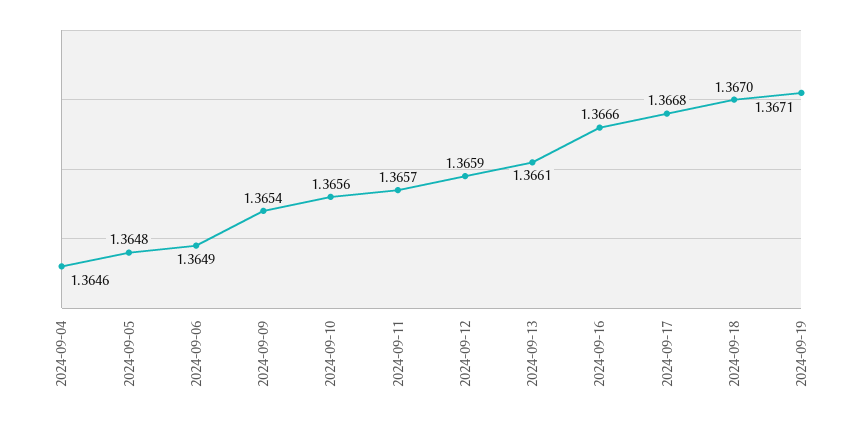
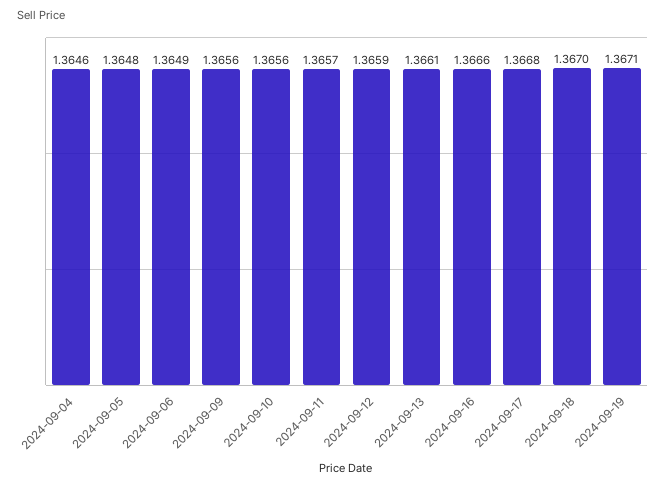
2024-09-09: 1.3654 -> 1.3656

